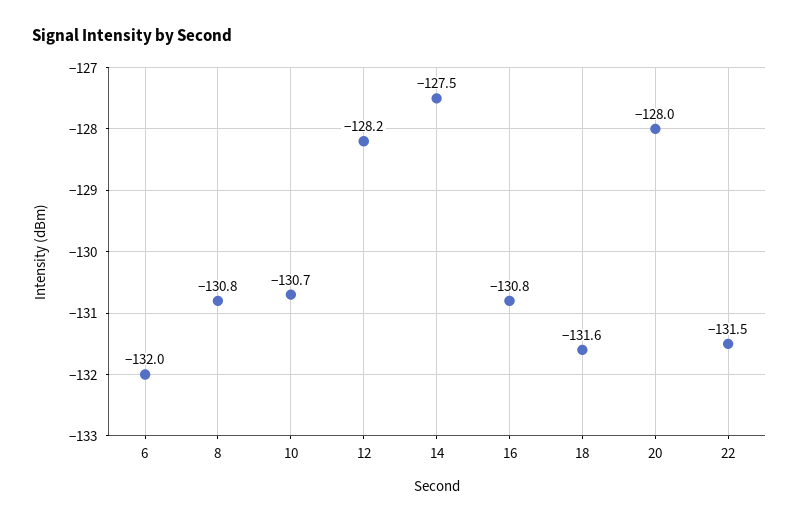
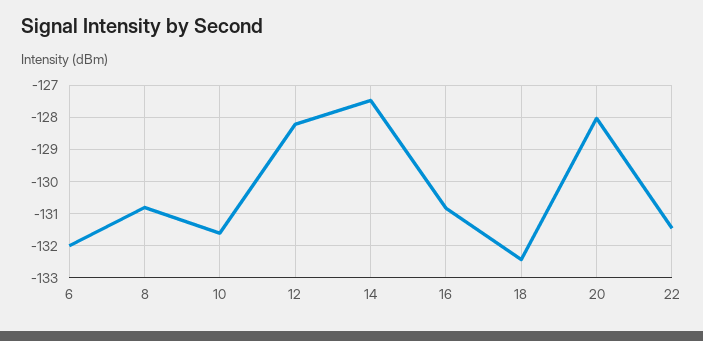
10: -130.7 -> -131.6
18: -131.6 -> -132.4

